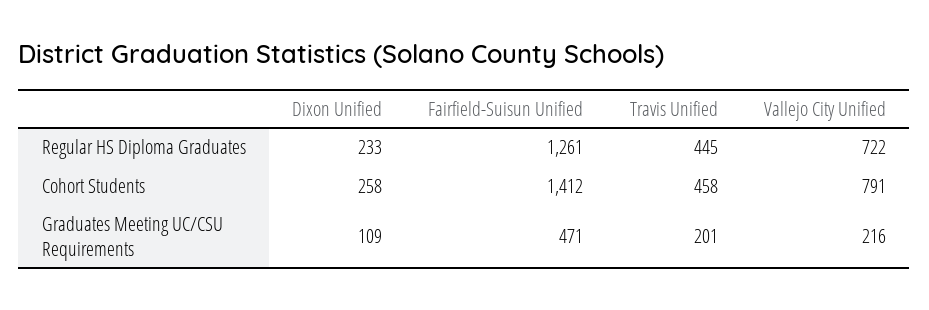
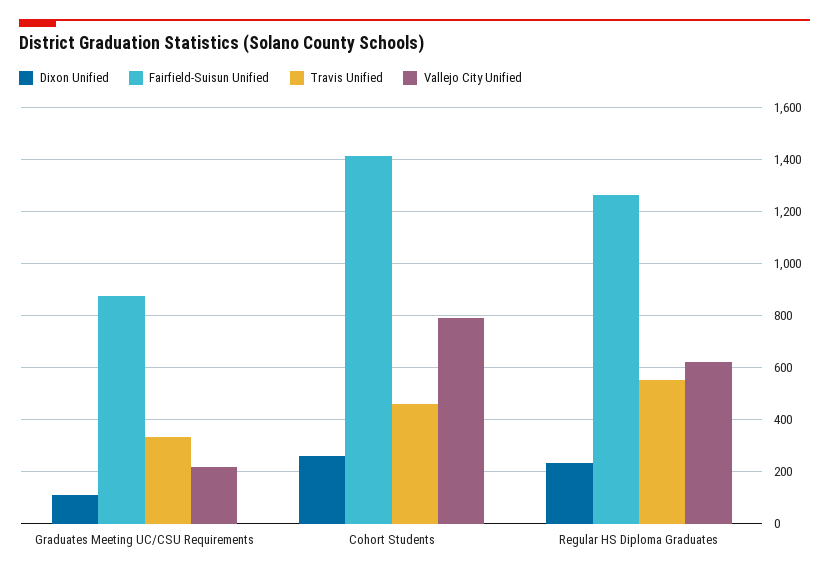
Travis Unified, Regular HS Diploma Graduates: 445 -> 550
Vallejo City Unified, Regular HS Diploma Graduates: 722 -> 625
Fairfield-Suisun Unified, Graduates Meeting UC/CSU Requirements: 471 -> 875
Travis Unified, Graduates Meeting UC/CSU Requirements: 201 -> 325

